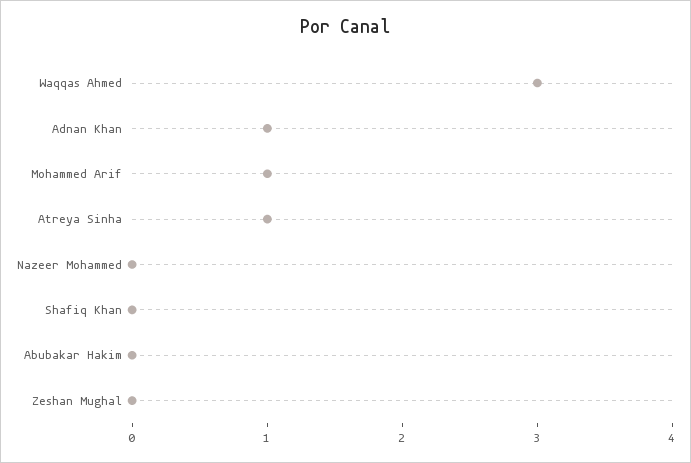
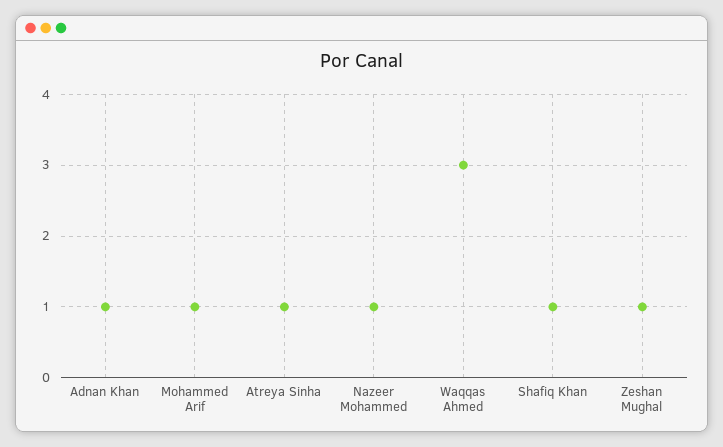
Nazeer Mohammed: 0 -> 1
Shafiq Khan: 0 -> 1
Abubakar Hakim: 0 -> none
Zeshan Mughal: 0 -> 1

